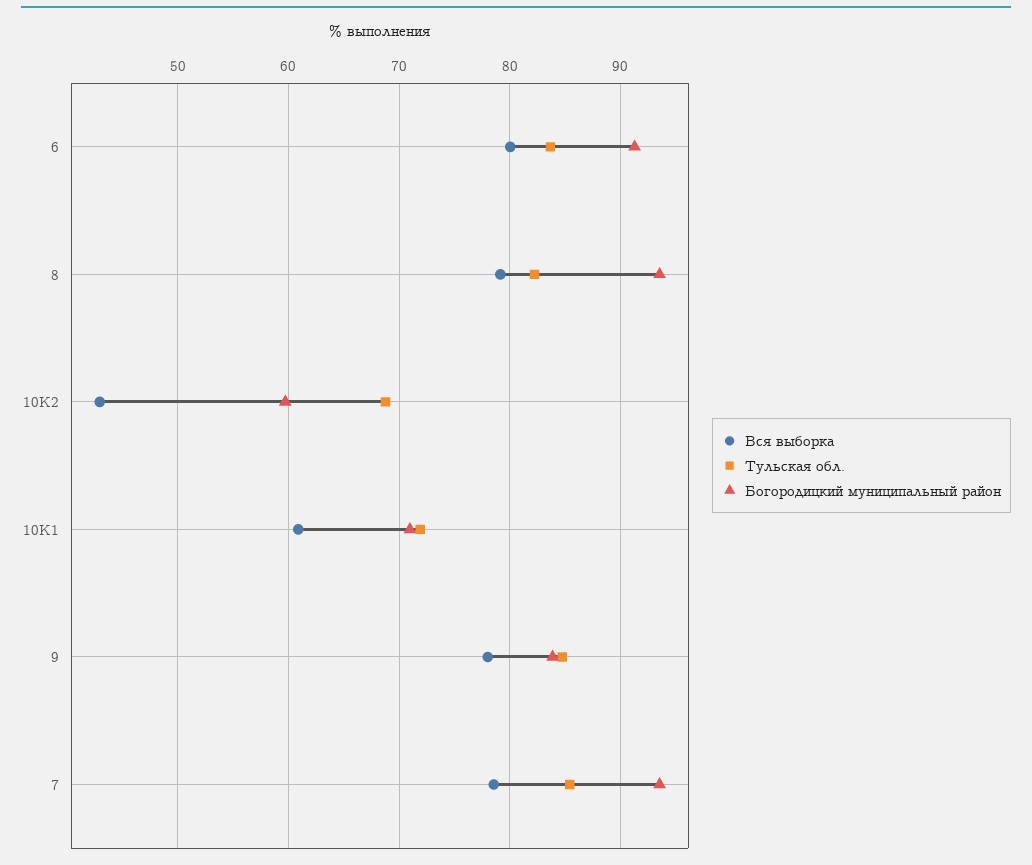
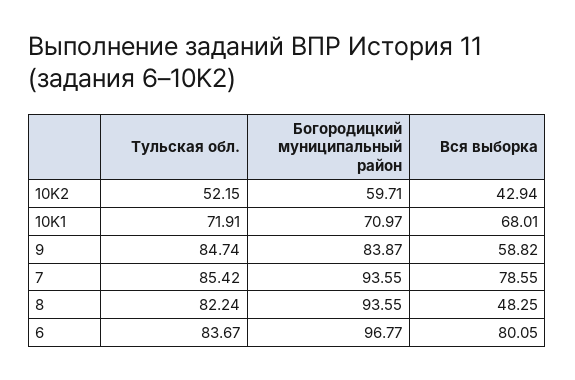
Богородицкий муниципальный район, 6: 91 -> 96.77
Вся выборка, 8: 79 -> 48.25
Тульская обл., 10K2: 69 -> 52.15
Вся выборка, 10K1: 61 -> 68.01
Вся выборка, 9: 78 -> 58.82

